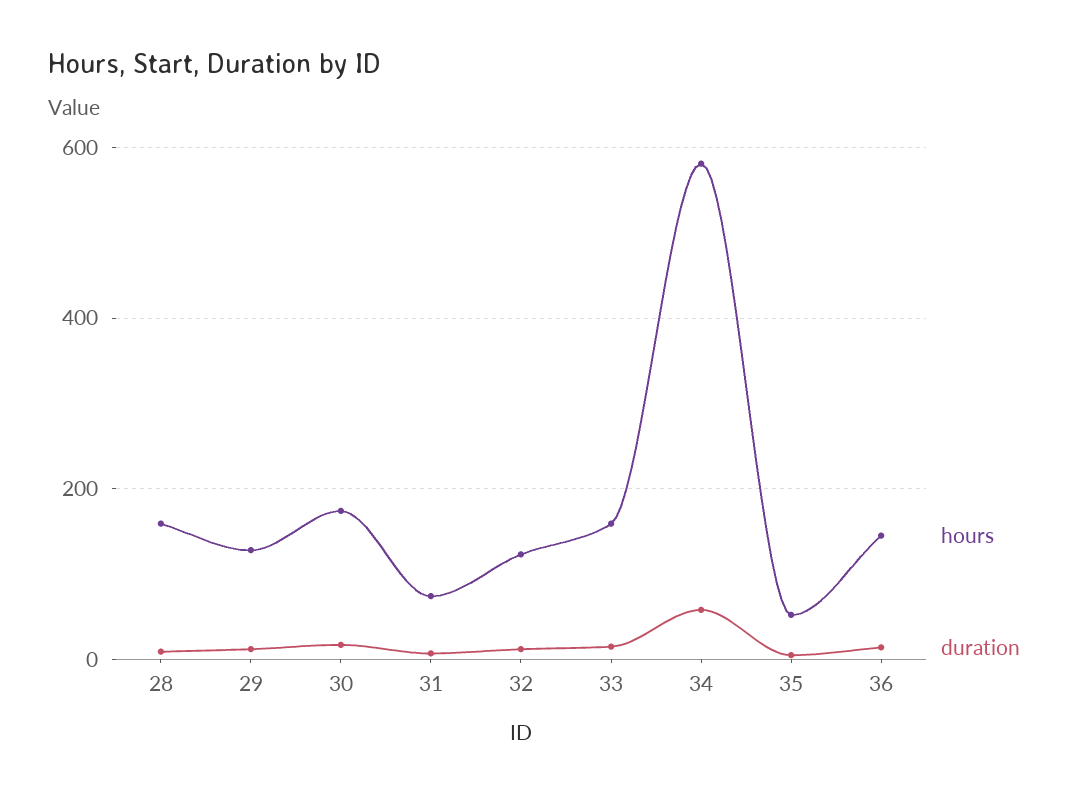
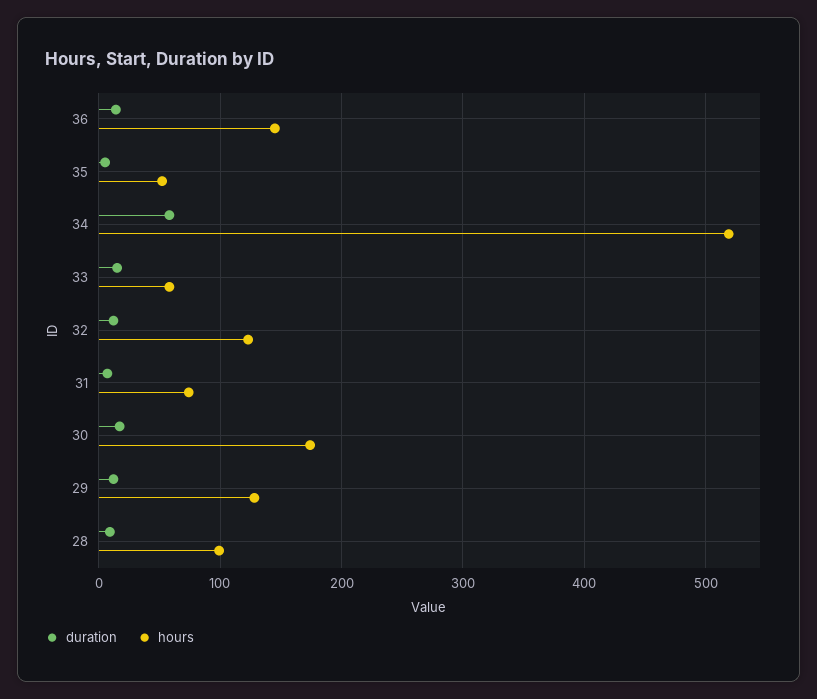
hours, 28: 160 -> 100
hours, 33: 160 -> 60
hours, 34: 580 -> 520

